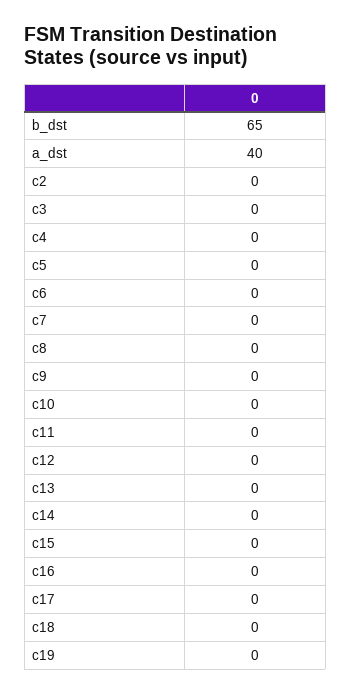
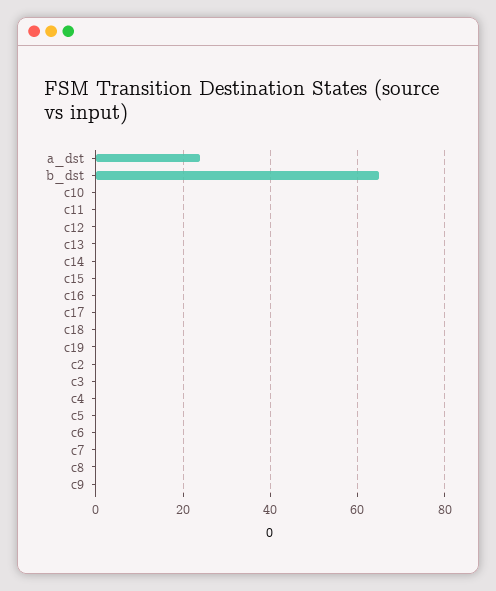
a_dst: 40 -> 25

